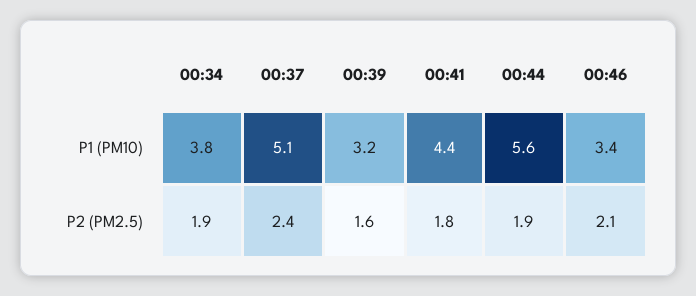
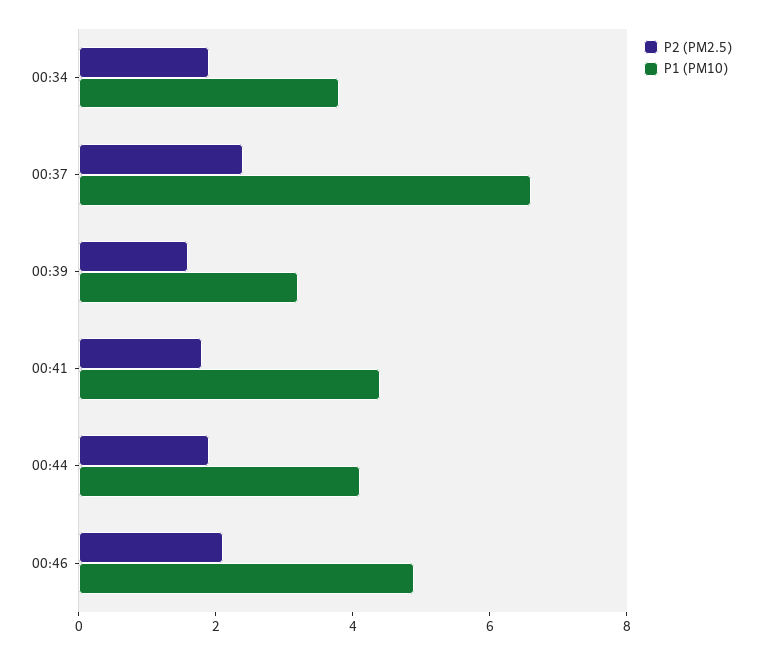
P1 (PM10), 00:37: 5.1 -> 6.5
P1 (PM10), 00:44: 5.6 -> 4
P1 (PM10), 00:46: 3.4 -> 5

